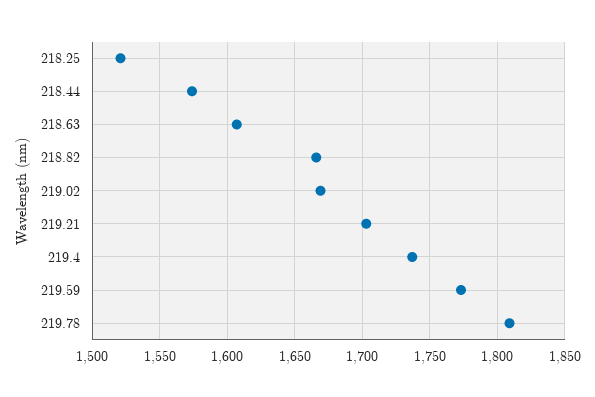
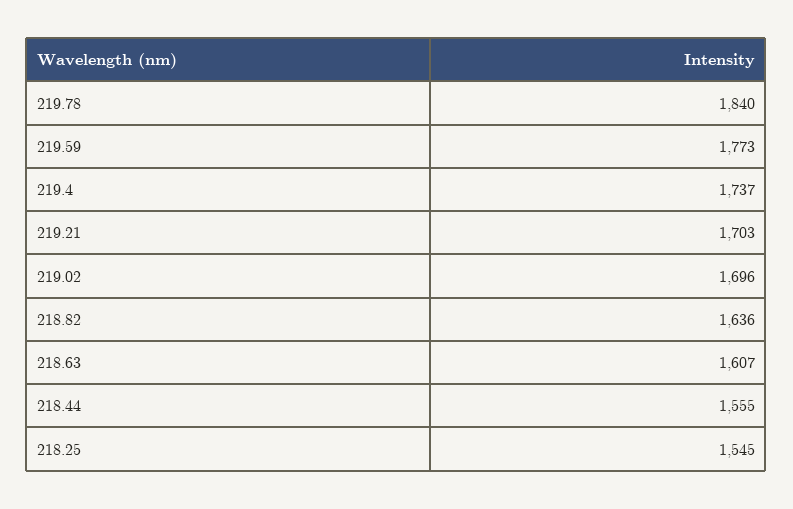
218.25: 1520 -> 1545
218.44: 1575 -> 1555
218.82: 1665 -> 1636
219.02: 1670 -> 1696
219.78: 1810 -> 1840

